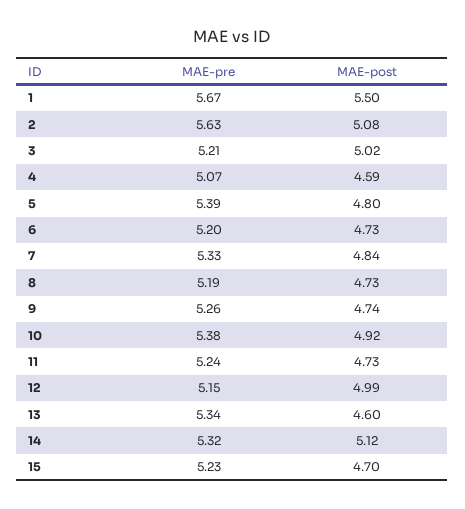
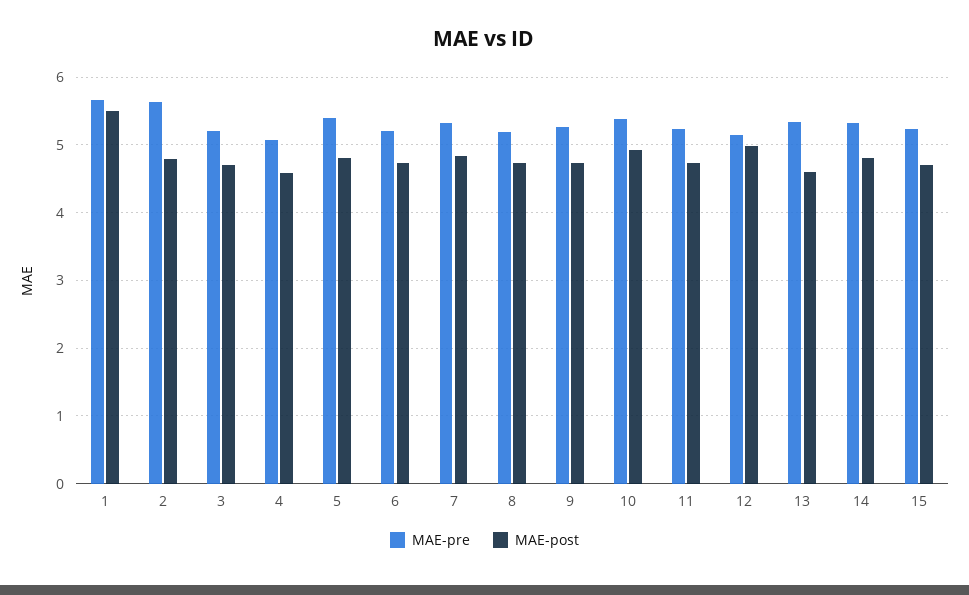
MAE-post, 2: 5.08 -> 4.8
MAE-post, 3: 5.02 -> 4.7
MAE-post, 14: 5.12 -> 4.8

